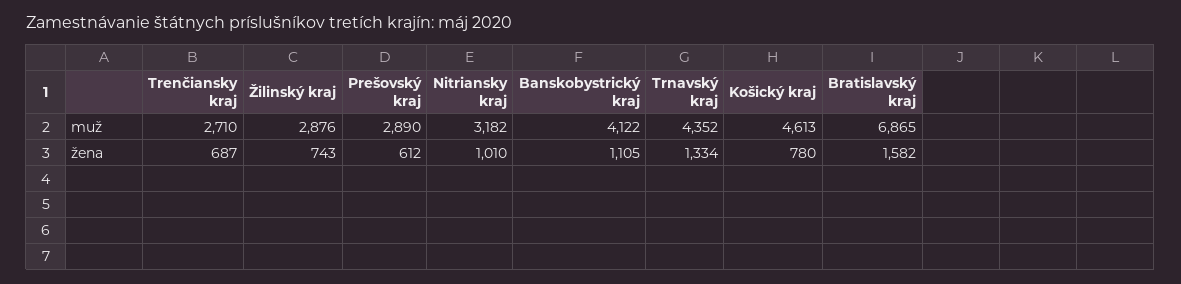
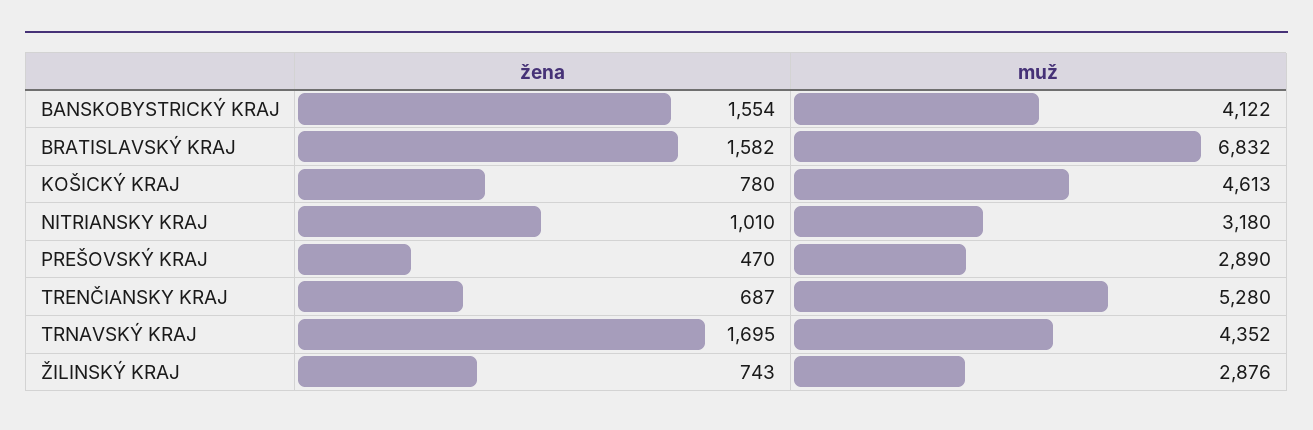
Trenčiansky kraj, muž: 2710 -> 5280
Nitriansky kraj, muž: 3182 -> 3180
Bratislavský kraj, muž: 6865 -> 6832
Prešovský kraj, žena: 612 -> 470
Banskobystrický kraj, žena: 1105 -> 1554
Trnavský kraj, žena: 1334 -> 1695

